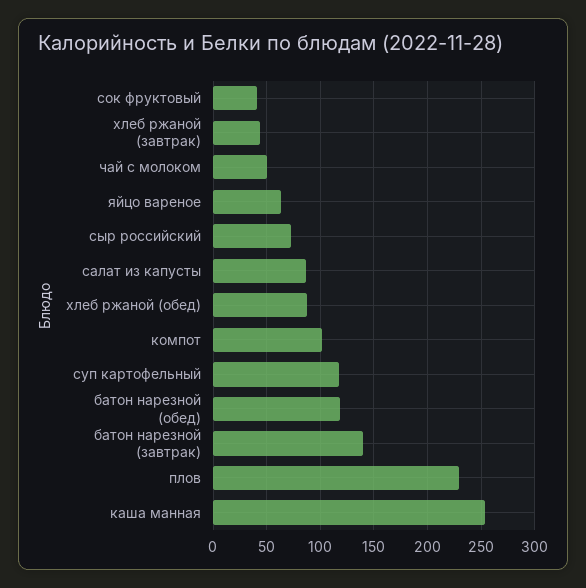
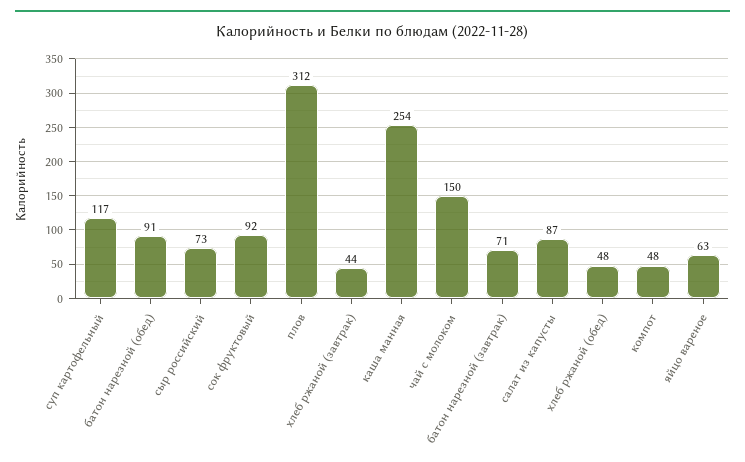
сок фруктовый: 40 -> 92
чай с молоком: 50 -> 150
хлеб ржаной (обед): 90 -> 48
компот: 100 -> 48
батон нарезной (обед): 120 -> 91
батон нарезной (завтрак): 140 -> 71
плов: 230 -> 312

